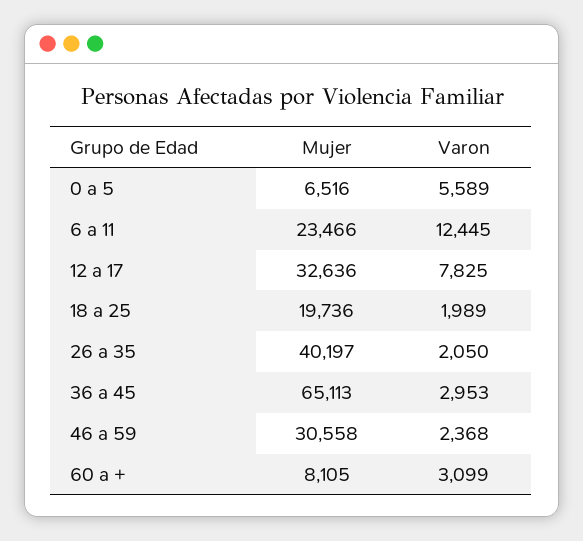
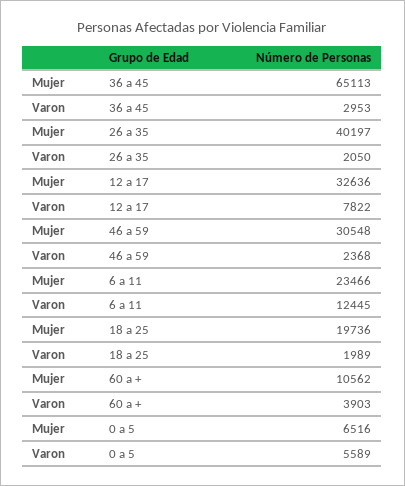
Varon, 12 a 17: 7825 -> 7822
Mujer, 46 a 59: 30558 -> 30548
Mujer, 60 a +: 8105 -> 10562
Varon, 60 a +: 3099 -> 3903

